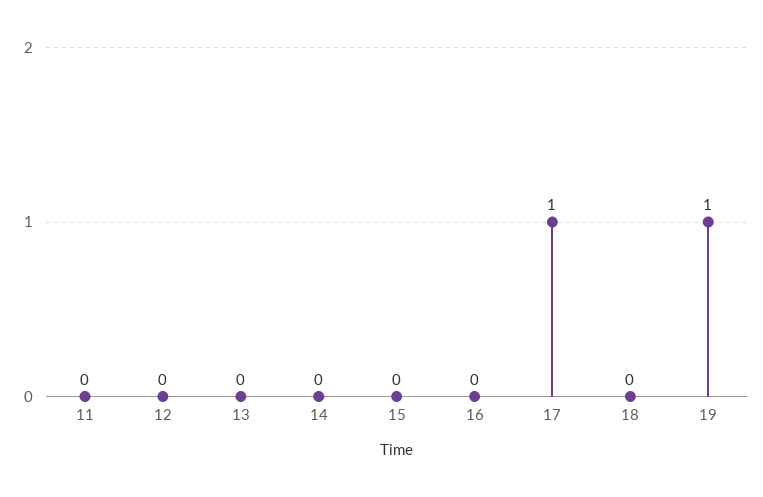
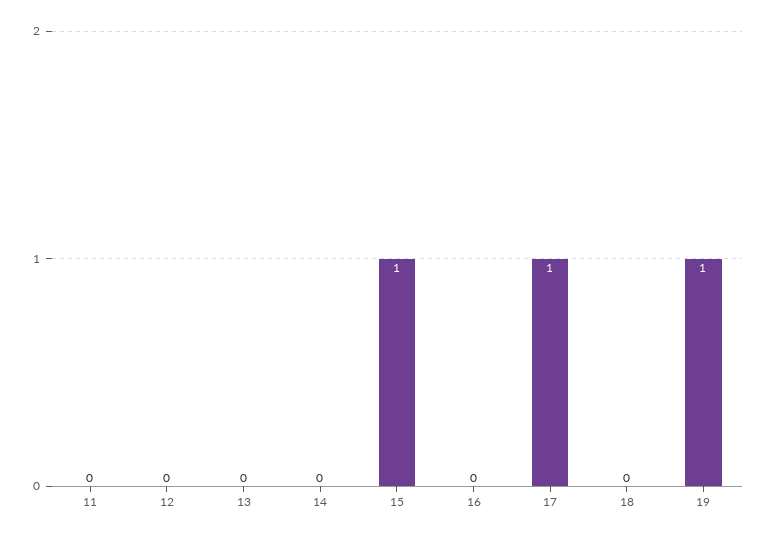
15: 0 -> 1

